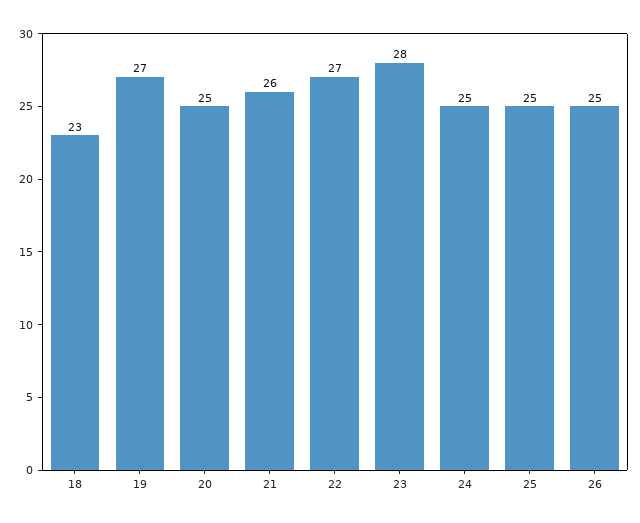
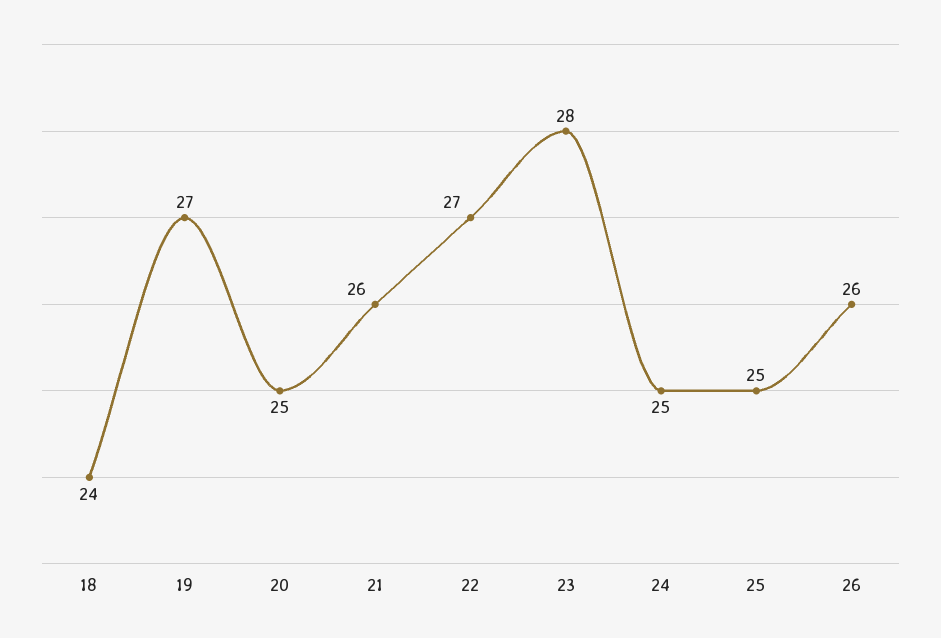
18: 23 -> 24
26: 25 -> 26

